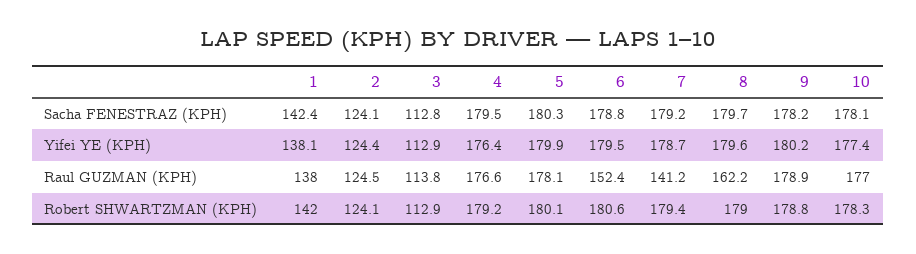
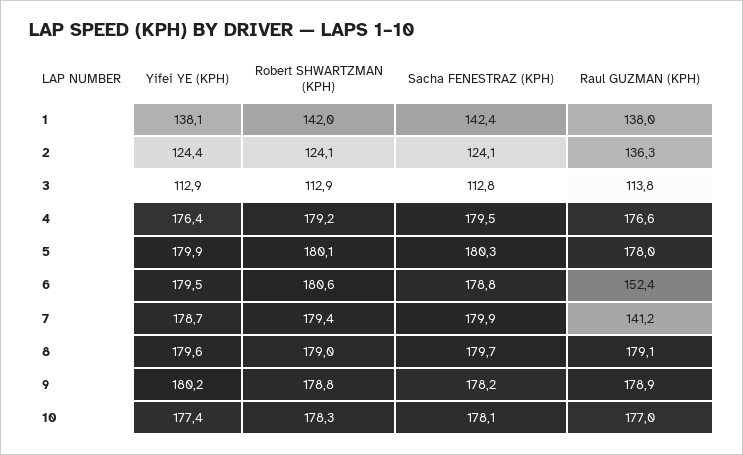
7, Sacha FENESTRAZ (KPH): 179.2 -> 179.9
2, Raul GUZMAN (KPH): 124.5 -> 136.3
5, Raul GUZMAN (KPH): 178.1 -> 178
8, Raul GUZMAN (KPH): 162.2 -> 179.1

